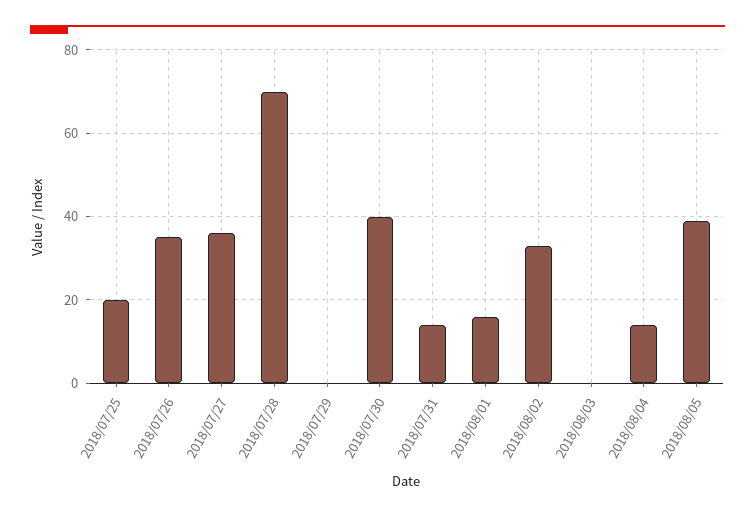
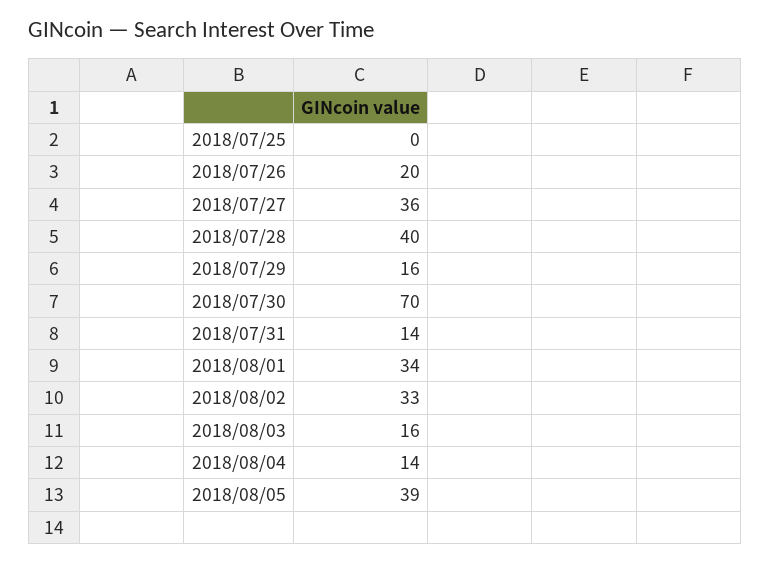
2018/07/25: 20 -> 0
2018/07/26: 35 -> 20
2018/07/28: 70 -> 40
2018/07/29: 0 -> 16
2018/07/30: 40 -> 70
2018/08/01: 15 -> 34
2018/08/03: 0 -> 16

